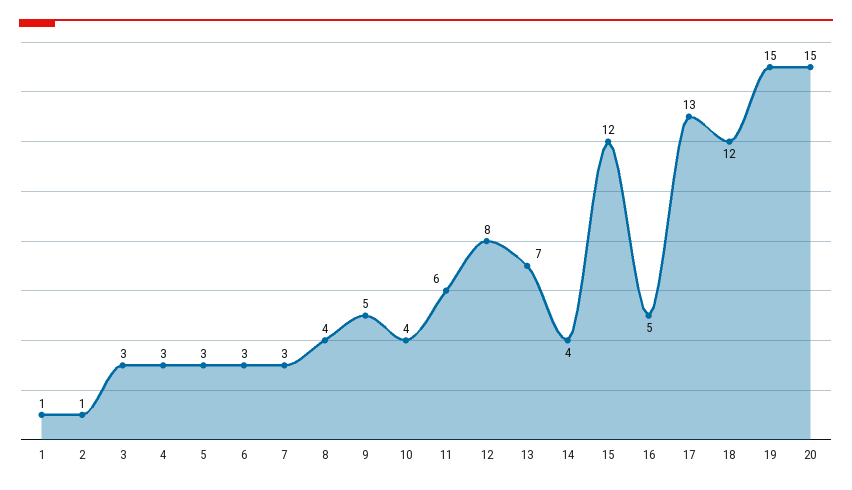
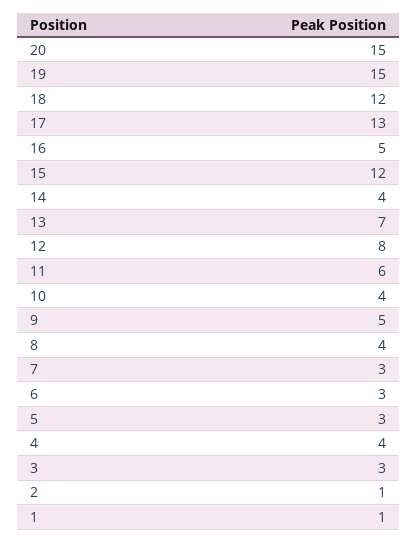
4: 3 -> 4

